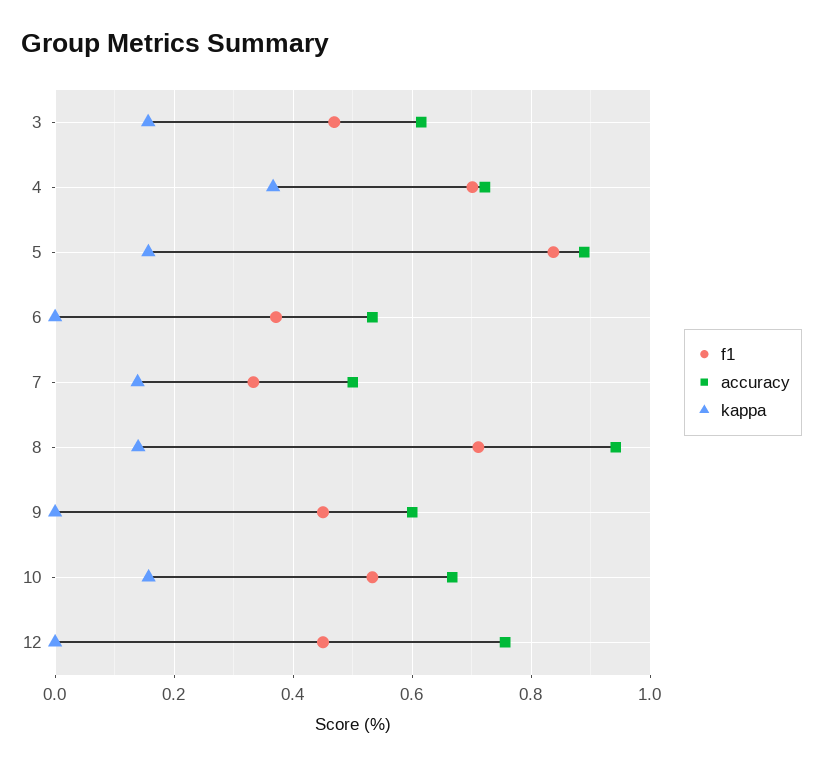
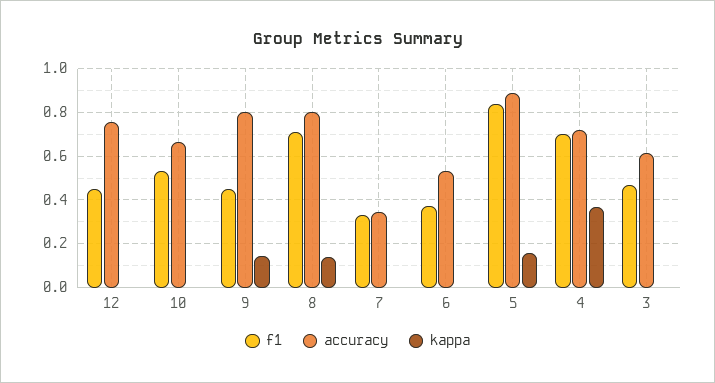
kappa, 3: 0.16 -> 0
accuracy, 7: 0.5 -> 0.35
kappa, 7: 0.14 -> 0
accuracy, 8: 0.94 -> 0.8
accuracy, 9: 0.6 -> 0.8
kappa, 9: 0 -> 0.15
kappa, 10: 0.16 -> 0

